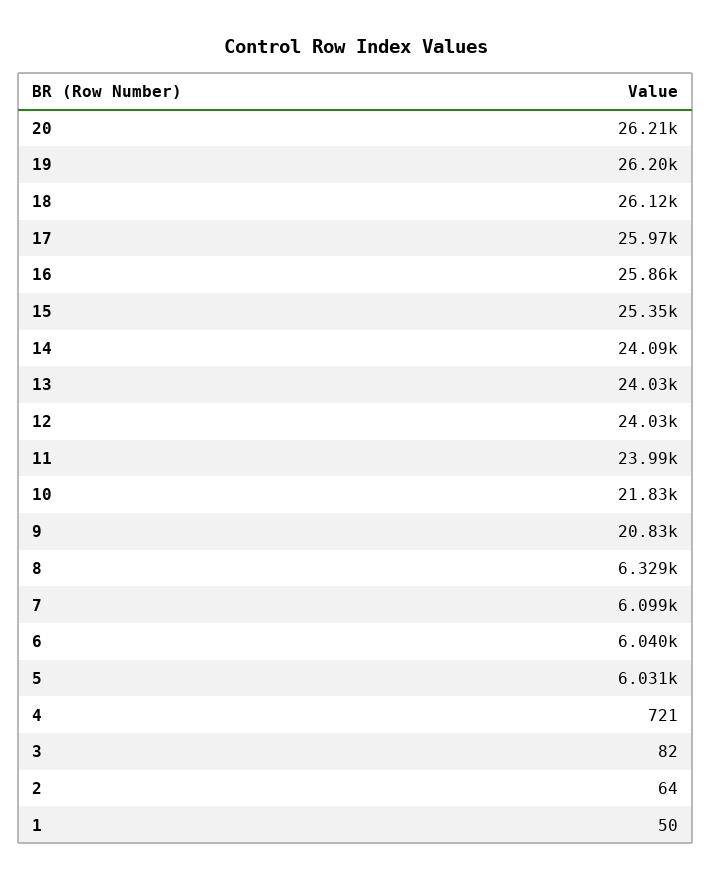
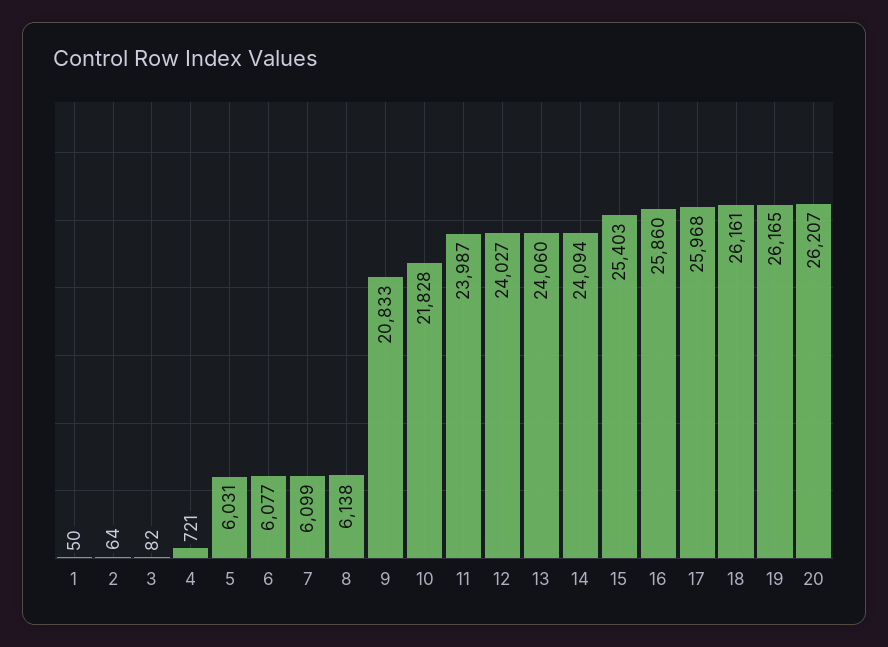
19: 26200 -> 26165
18: 26120 -> 26161
15: 25350 -> 25403
13: 24030 -> 24060
8: 6329 -> 6138
6: 6040 -> 6077

